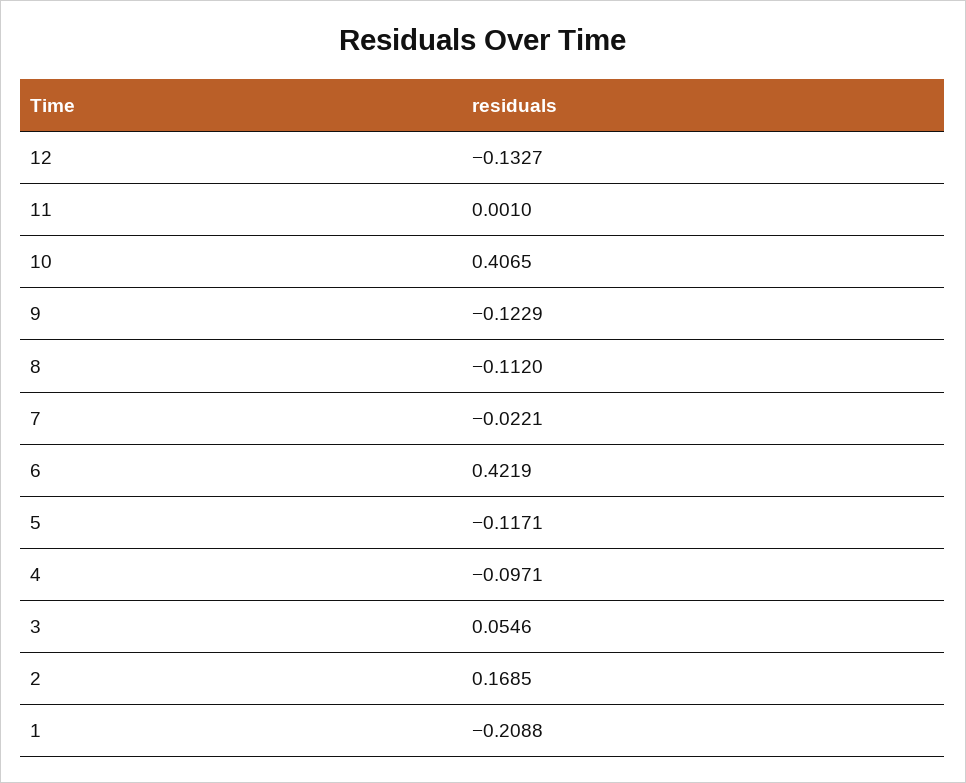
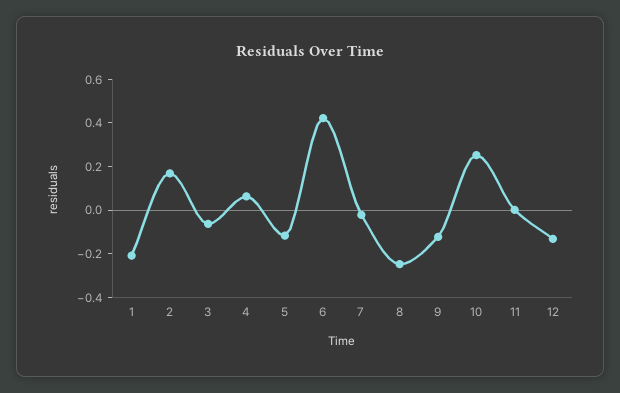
10: 0.4065 -> 0.25
8: -0.112 -> -0.25
4: -0.0971 -> 0.05
3: 0.0546 -> -0.05

